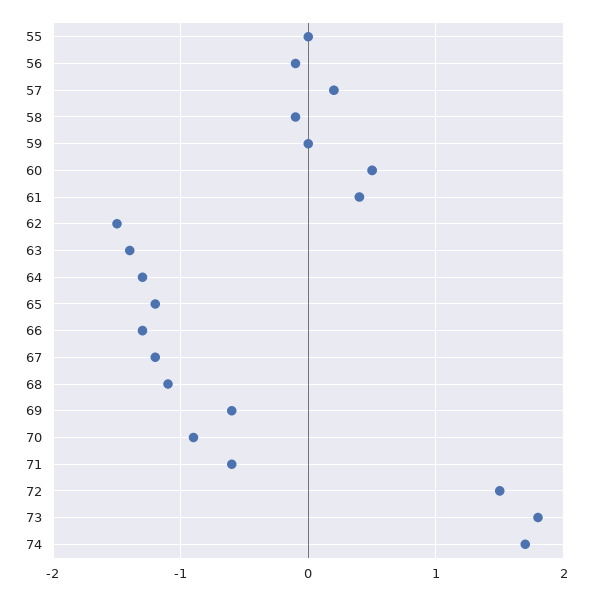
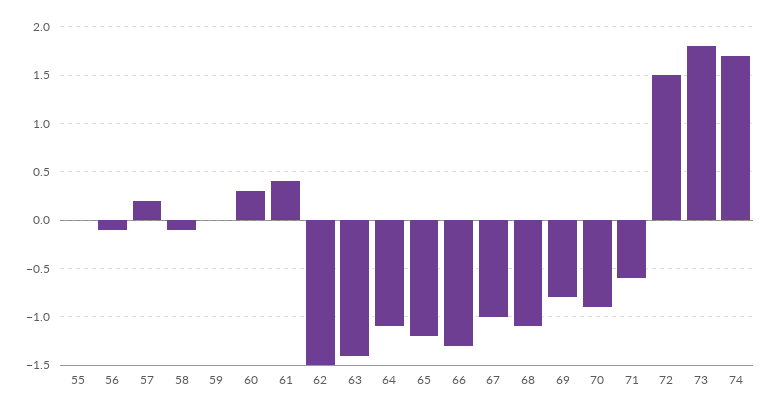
60: 0.5 -> 0.3
64: -1.3 -> -1.1
67: -1.2 -> -1
69: -0.6 -> -0.8

